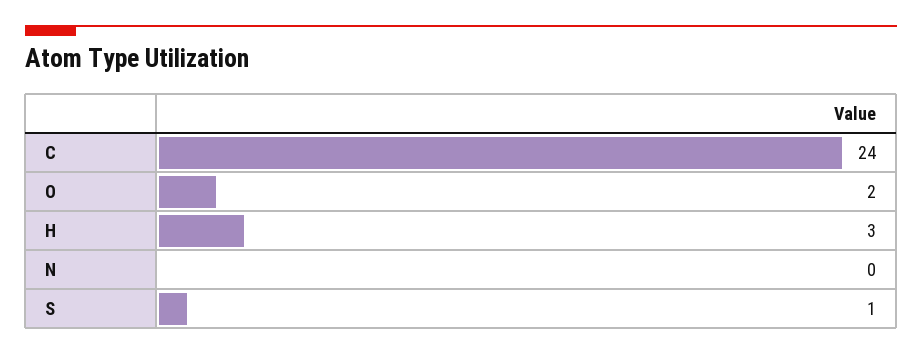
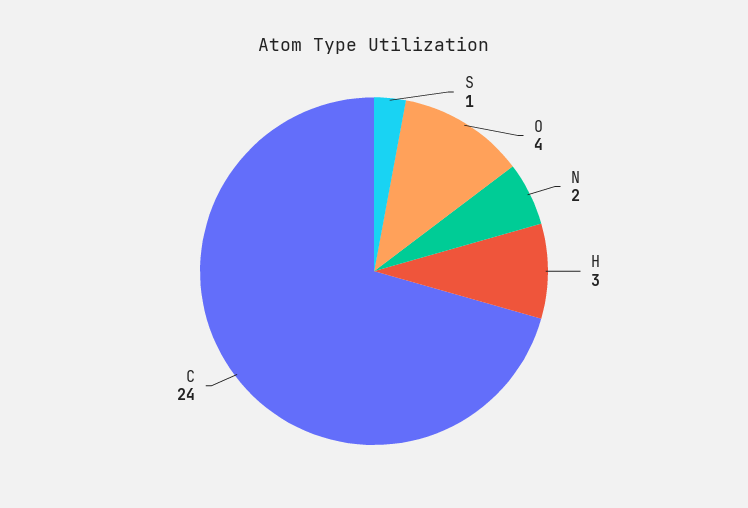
O: 2 -> 4
N: 0 -> 2

